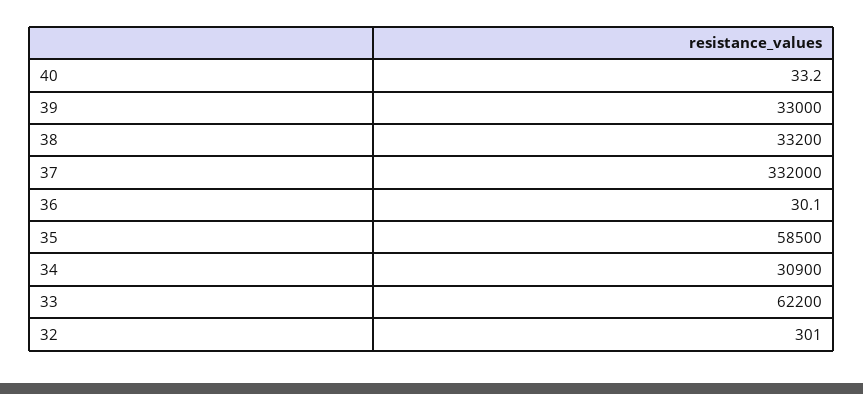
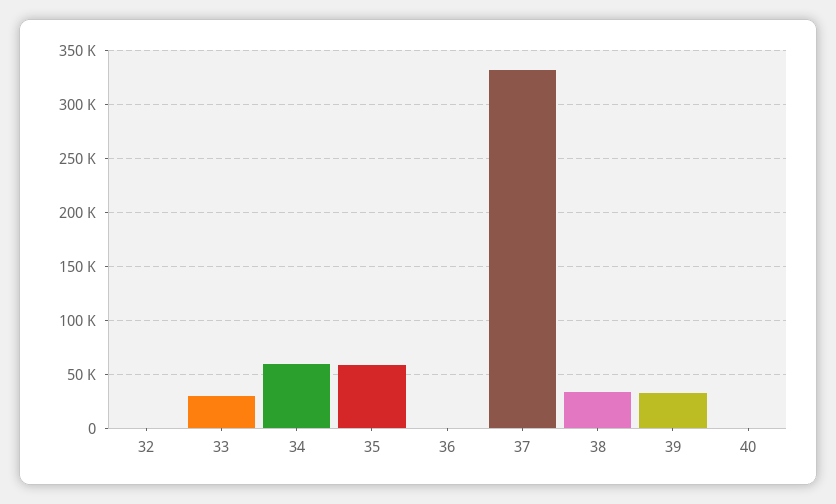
34: 30900 -> 60000
33: 62200 -> 30000

